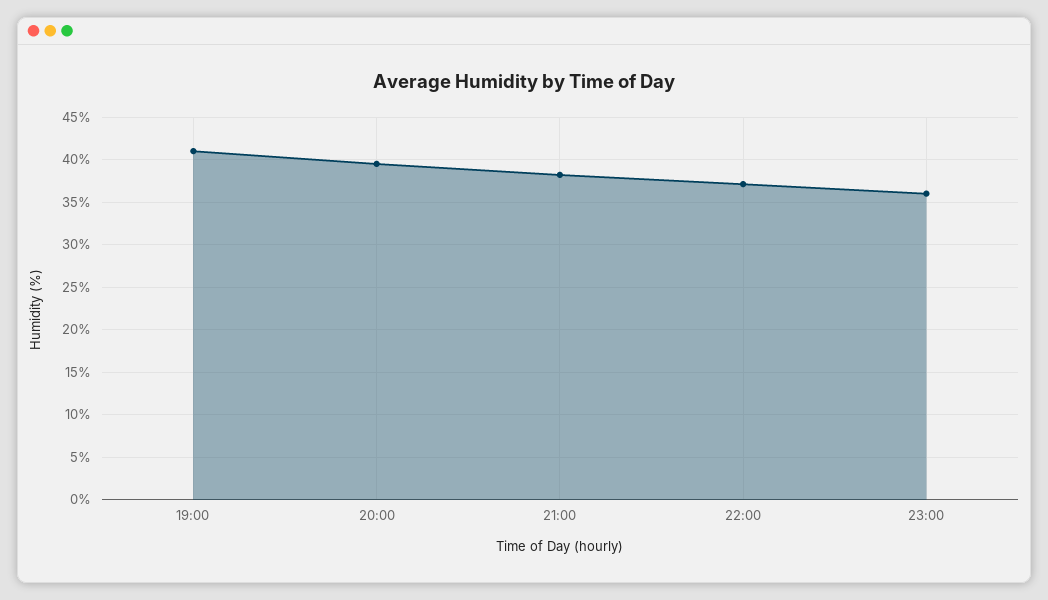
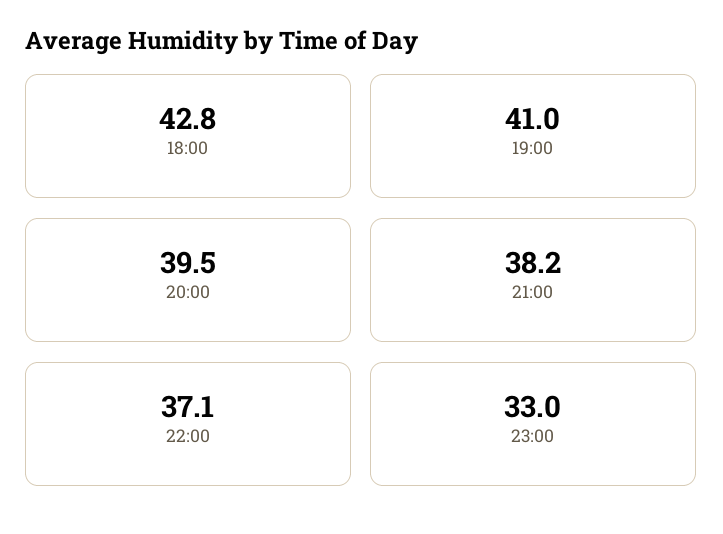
23:00: 36 -> 33
18:00: none -> 42.8

